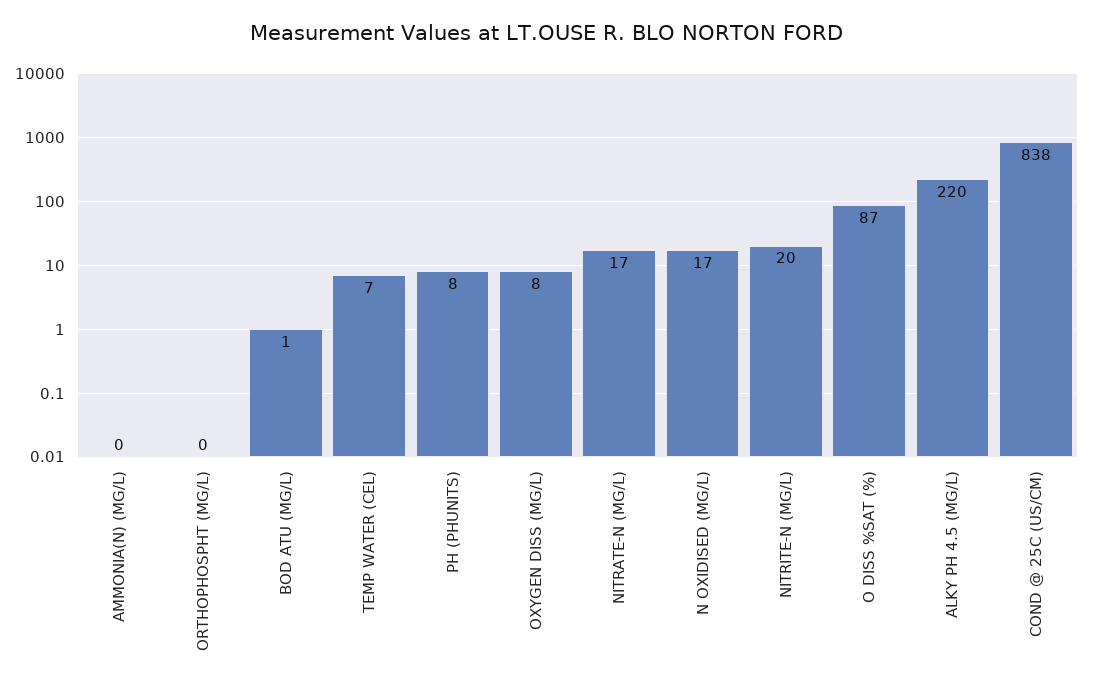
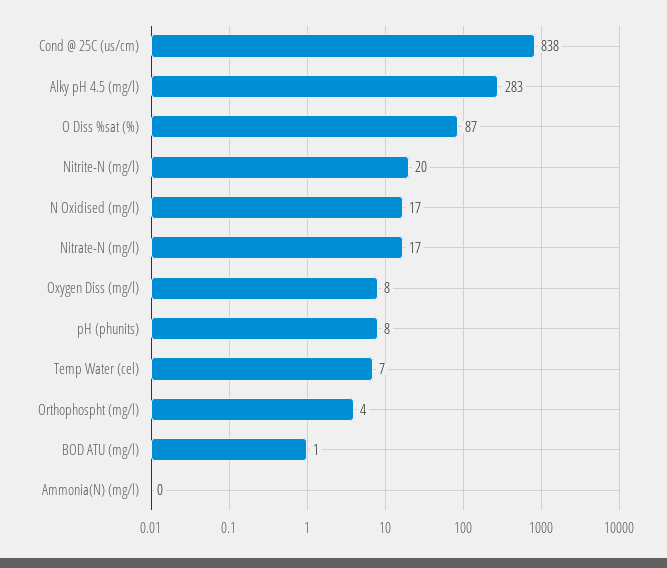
ORTHOPHOSPHT (MG/L): 0 -> 4
ALKY PH 4.5 (MG/L): 220 -> 283

